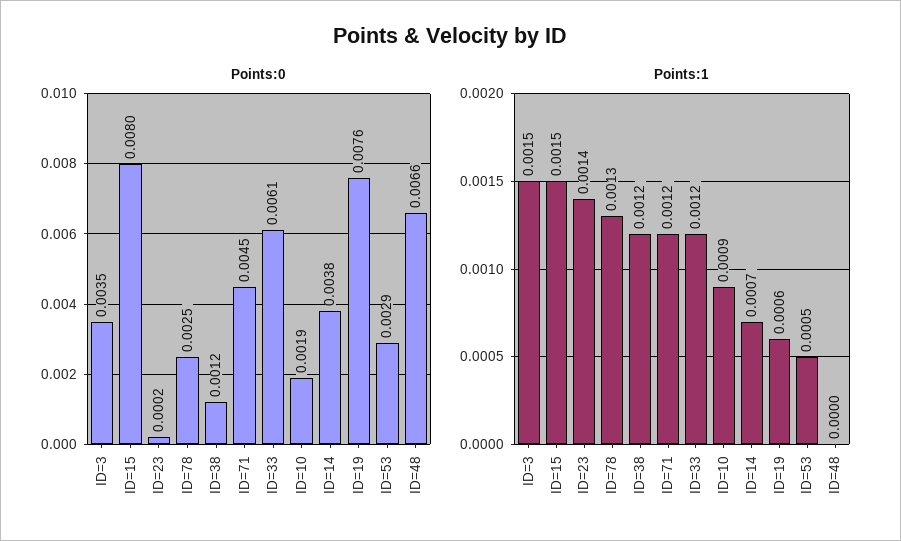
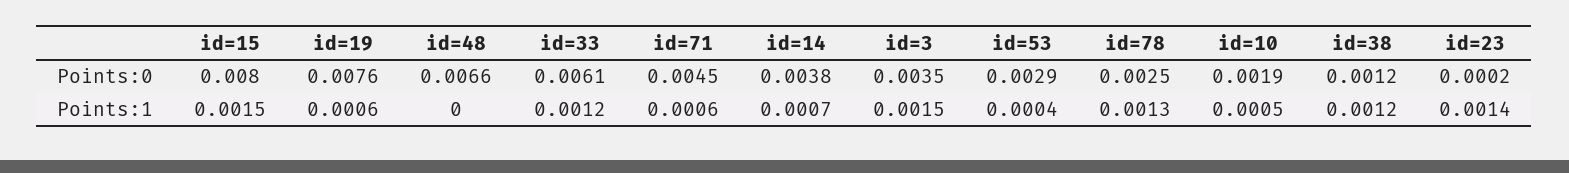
Points:1, ID=71: 0.0012 -> 0.0006
Points:1, ID=10: 0.0009 -> 0.0005
Points:1, ID=53: 0.0005 -> 0.0004

